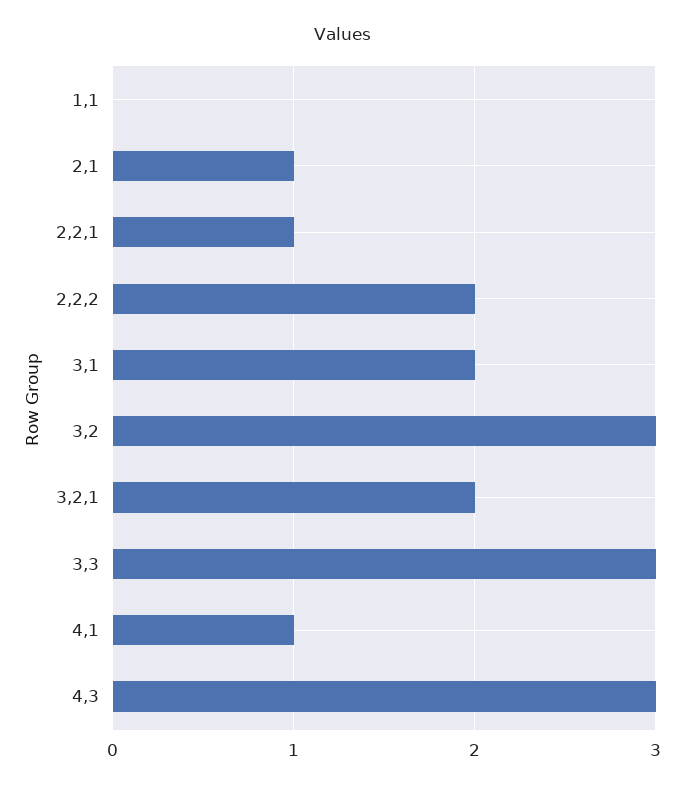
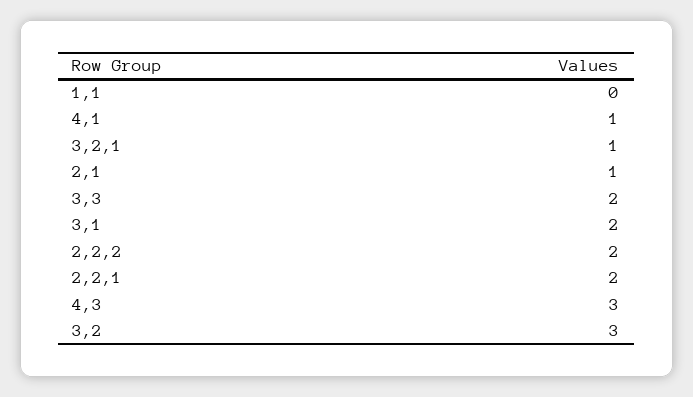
2,2,1: 1 -> 2
3,2,1: 2 -> 1
3,3: 3 -> 2

